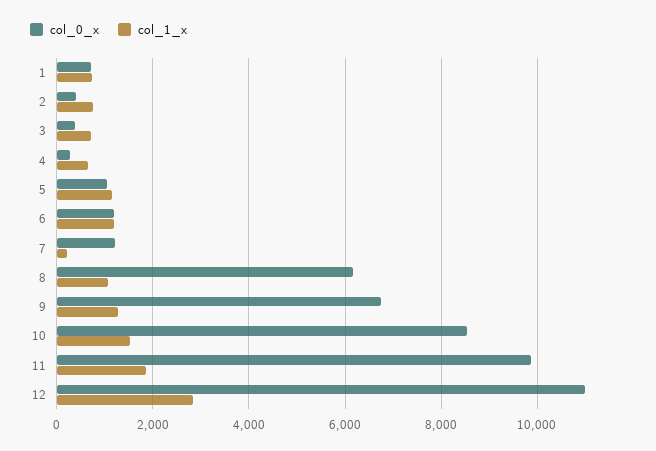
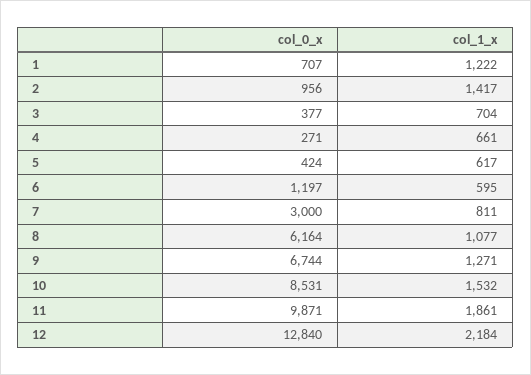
col_1_x, 1: 800 -> 1222
col_0_x, 2: 400 -> 956
col_1_x, 2: 800 -> 1417
col_0_x, 5: 1000 -> 424
col_1_x, 5: 1200 -> 617
col_1_x, 6: 1200 -> 595
col_0_x, 7: 1200 -> 3000
col_1_x, 7: 200 -> 811
col_0_x, 12: 11000 -> 12840
col_1_x, 12: 2800 -> 2184

